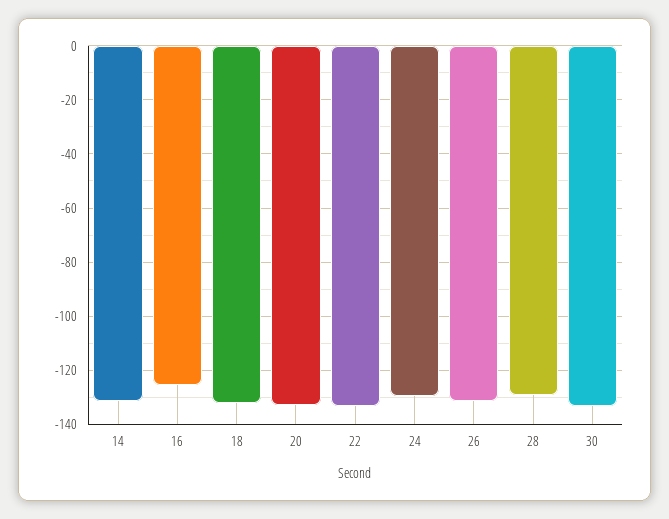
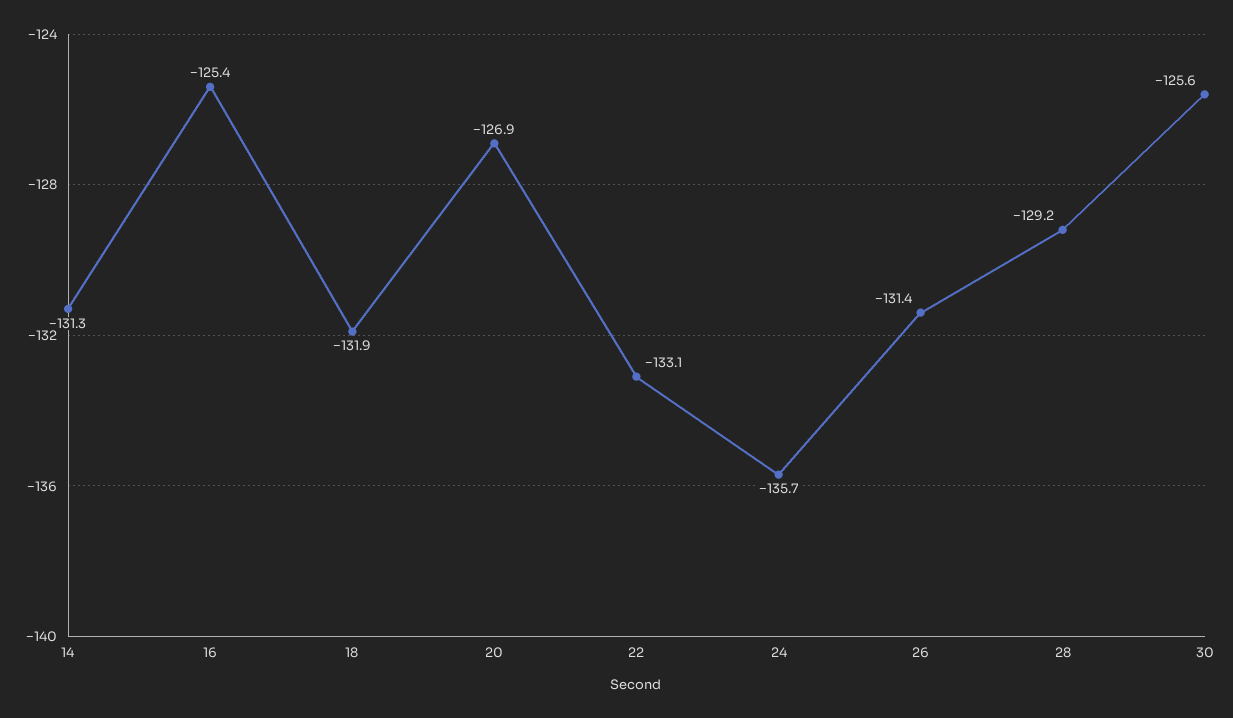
20: -132.5 -> -126.9
24: -130 -> -135.7
30: -132.5 -> -125.6

